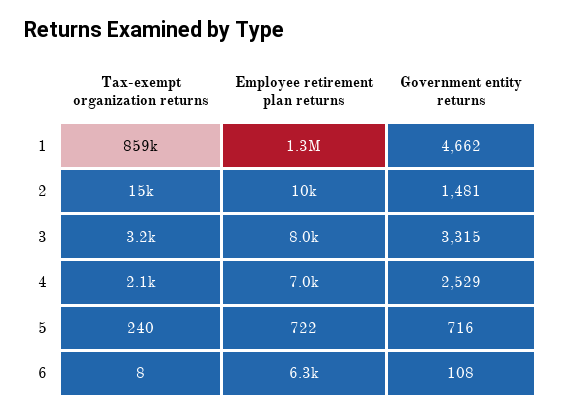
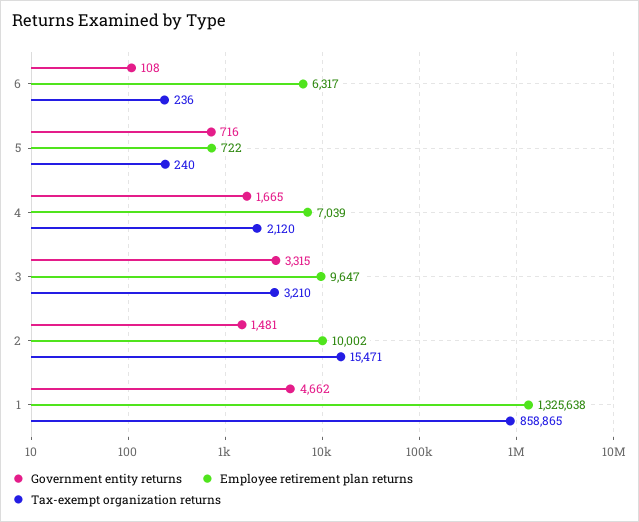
Employee retirement plan returns, 3: 8000 -> 9647
Government entity returns, 4: 2529 -> 1665
Tax-exempt organization returns, 6: 8 -> 236

